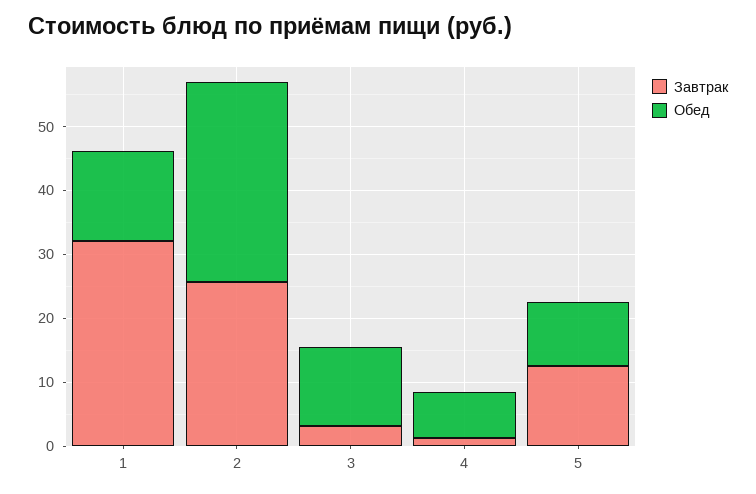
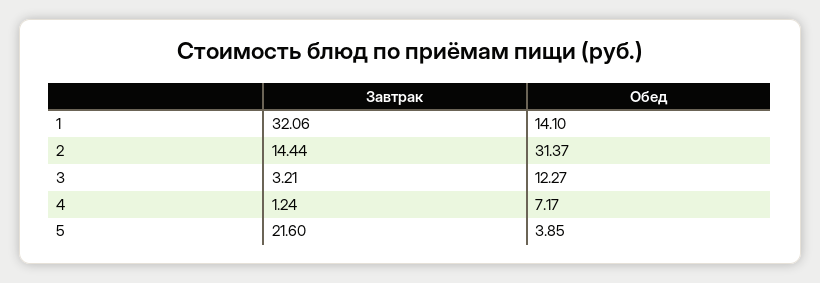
Завтрак, 2: 26 -> 14.44
Завтрак, 5: 12 -> 21.6
Обед, 5: 10 -> 3.85

